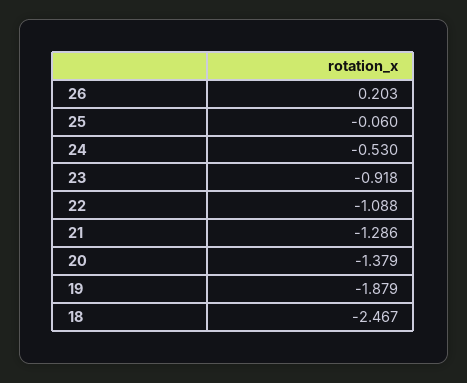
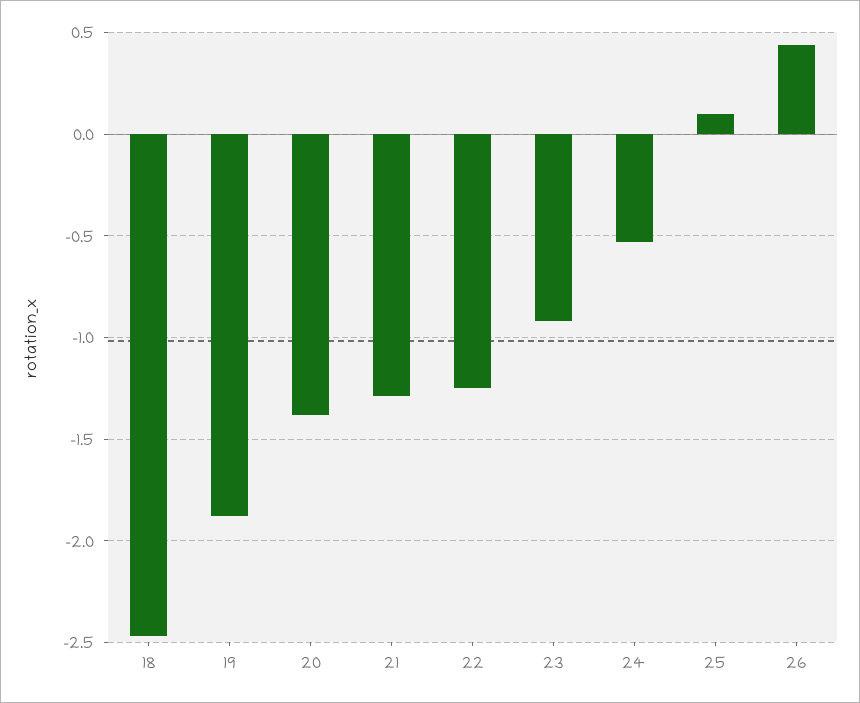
26: 0.203 -> 0.45
25: -0.06 -> 0.1
22: -1.088 -> -1.25

